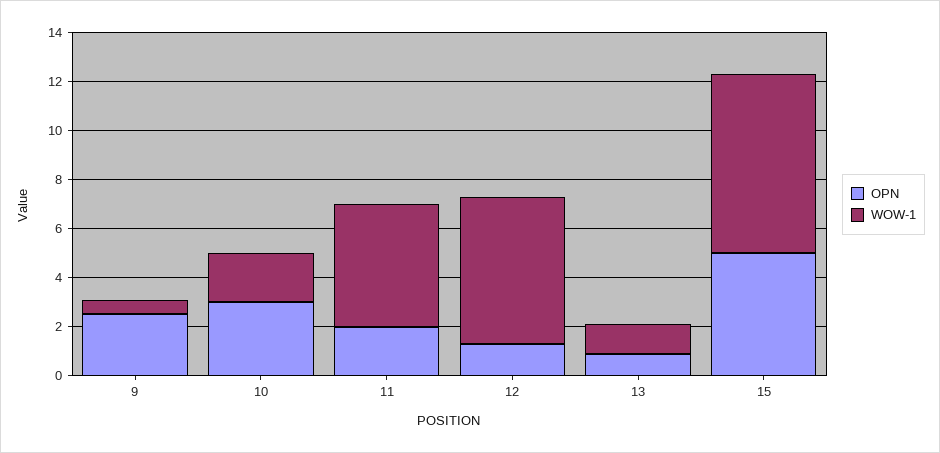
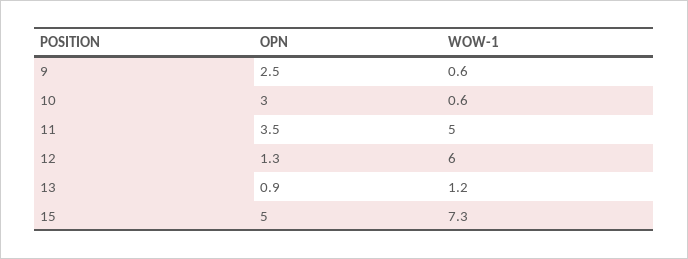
WOW-1, 10: 2 -> 0.6
OPN, 11: 2 -> 3.5

